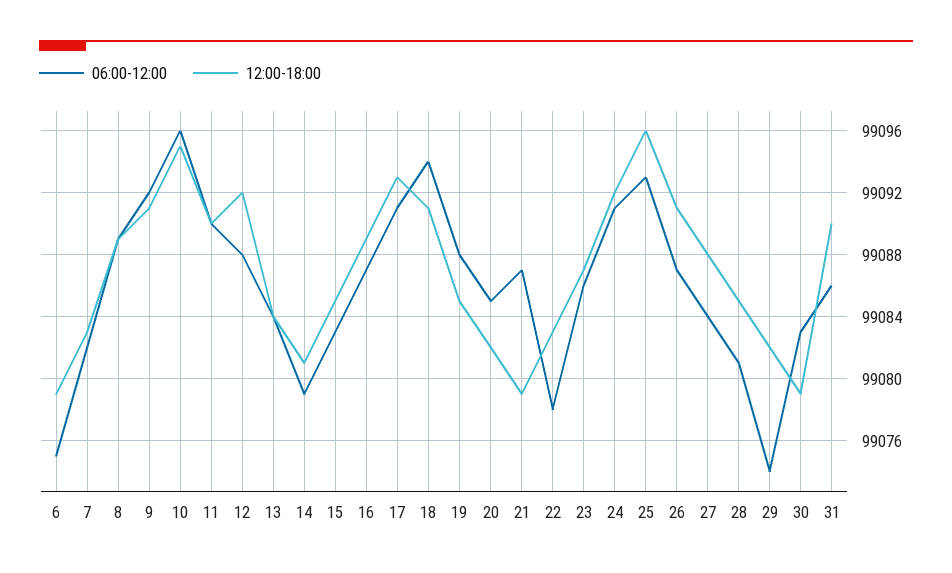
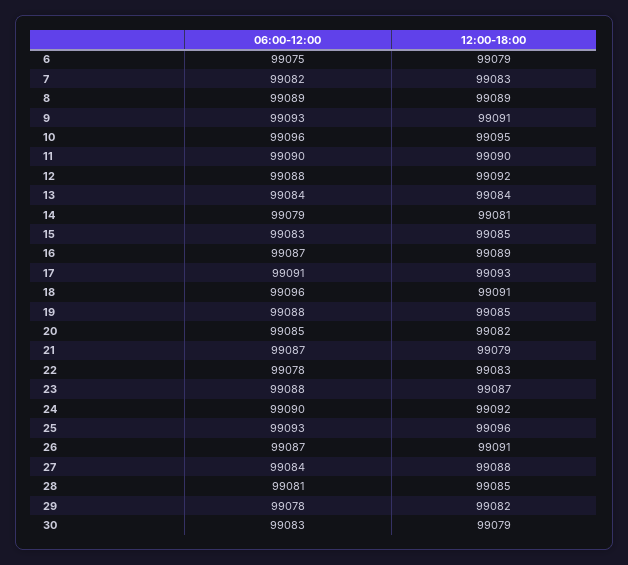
06:00-12:00, 9: 99092 -> 99093
06:00-12:00, 18: 99094 -> 99096
06:00-12:00, 23: 99086 -> 99088
06:00-12:00, 24: 99091 -> 99090
06:00-12:00, 29: 99074 -> 99078
06:00-12:00, 31: 99086 -> none
12:00-18:00, 31: 99090 -> none

